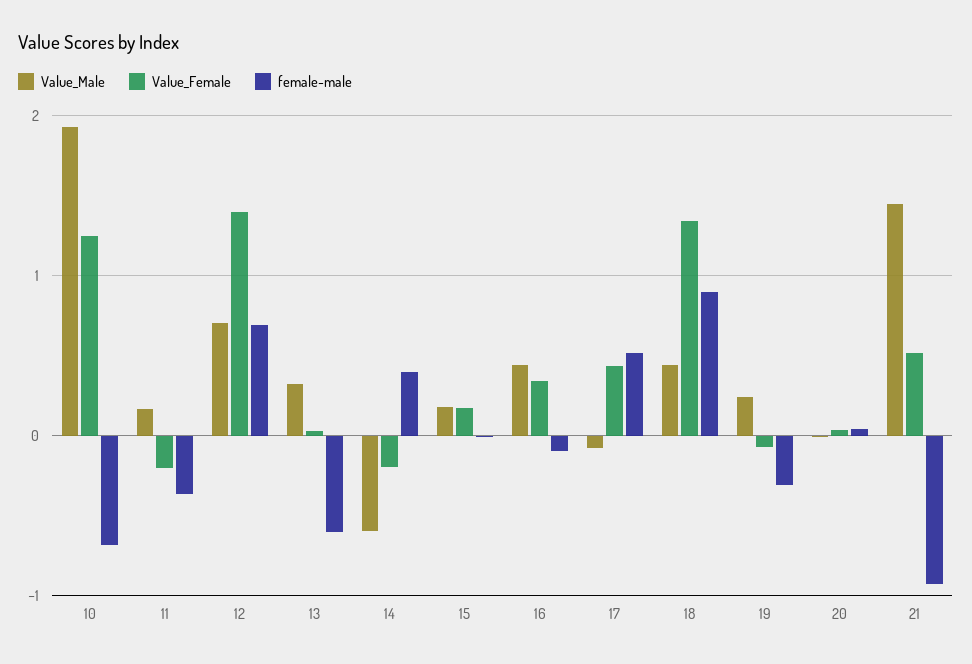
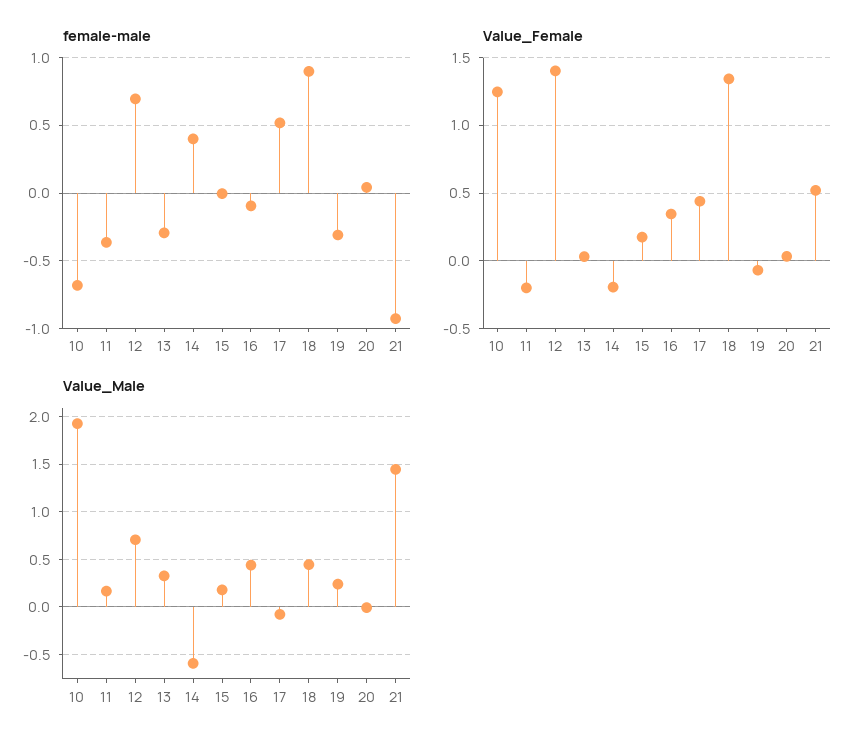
female-male, 13: -0.6 -> -0.3

